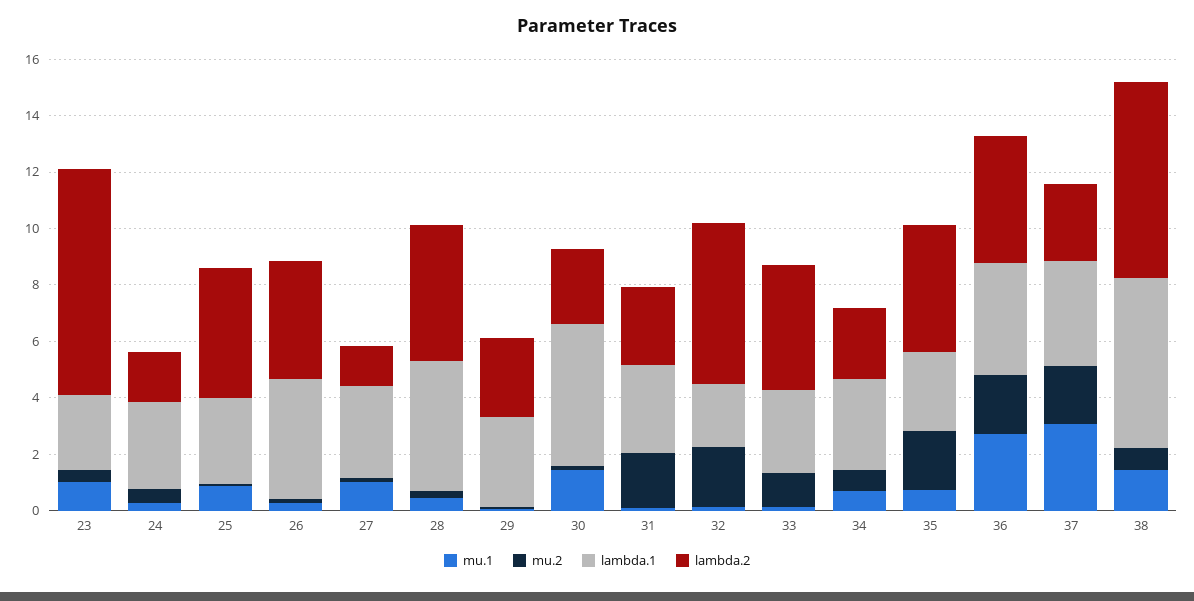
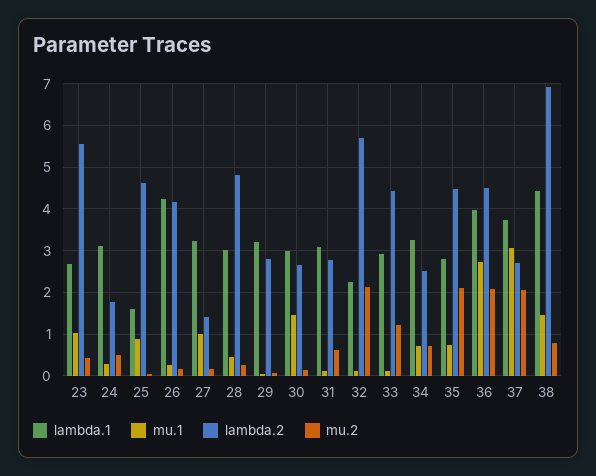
lambda.2, 23: 8 -> 5.6
lambda.1, 25: 3 -> 1.6
lambda.1, 28: 4.5 -> 3
lambda.1, 30: 5 -> 3
mu.2, 31: 2 -> 0.6
lambda.1, 38: 6 -> 4.4

